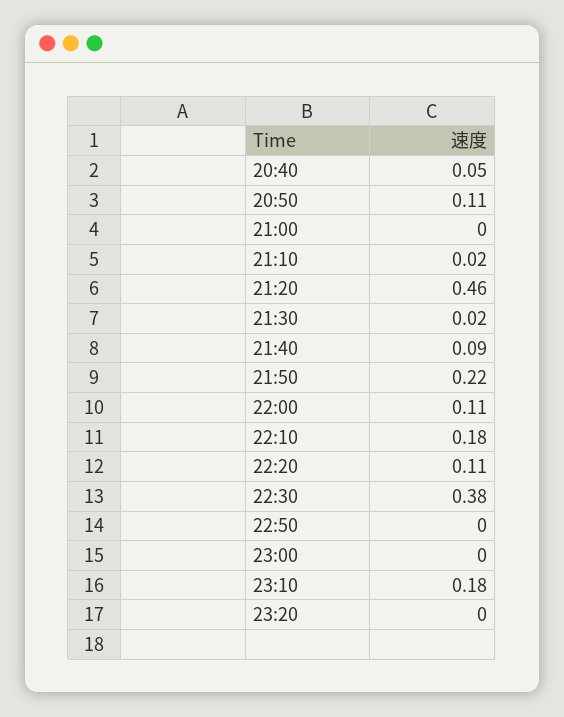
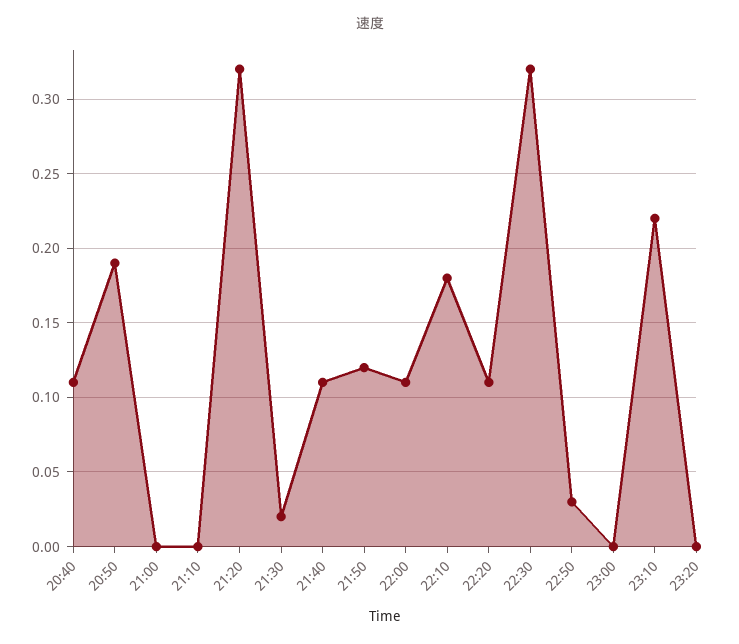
20:40: 0.05 -> 0.11
20:50: 0.11 -> 0.19
21:10: 0.02 -> 0
21:20: 0.46 -> 0.32
21:40: 0.09 -> 0.11
21:50: 0.22 -> 0.12
22:30: 0.38 -> 0.32
22:50: 0 -> 0.03
23:10: 0.18 -> 0.22

